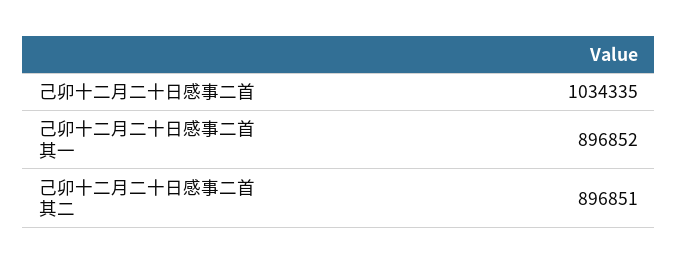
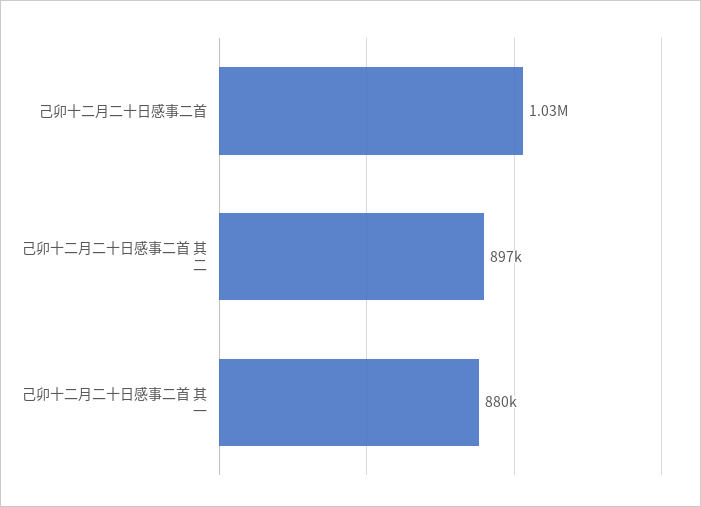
己卯十二月二十日感事二首 其一: 896852 -> 880000

